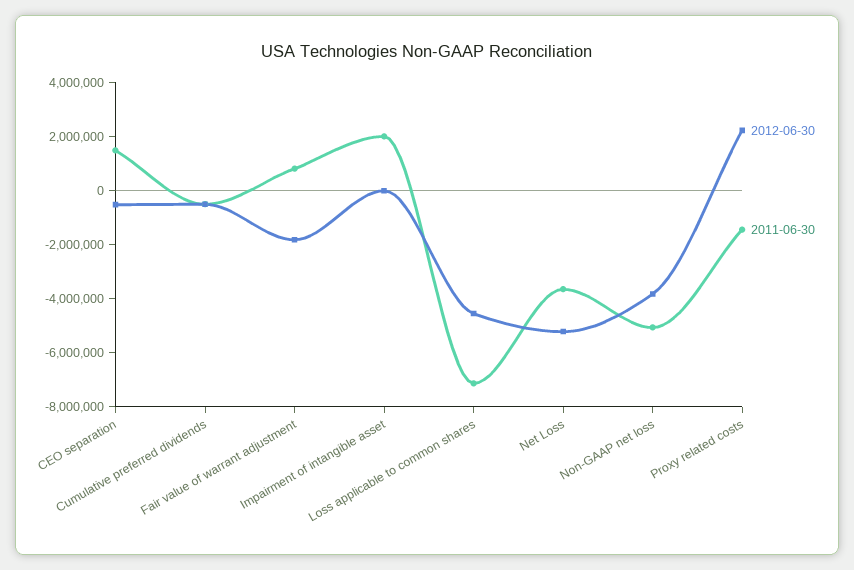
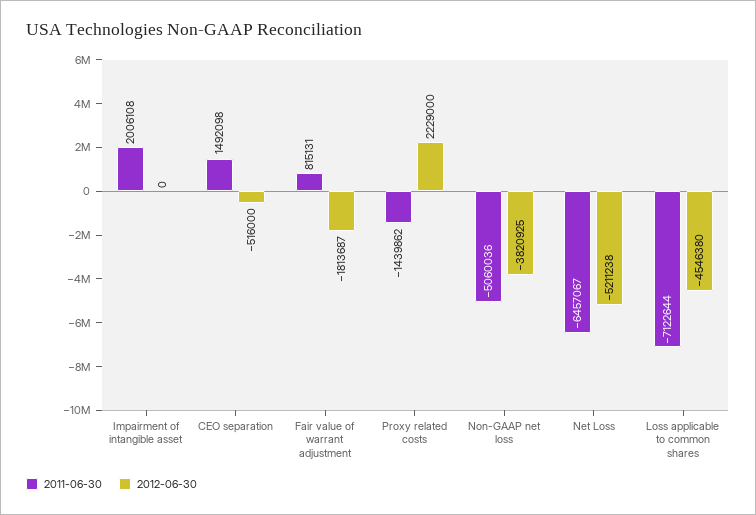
2012-06-30, Cumulative preferred dividends: -500000 -> none
2011-06-30, Cumulative preferred dividends: -500000 -> none
2011-06-30, Net Loss: -3500000 -> -6457067

